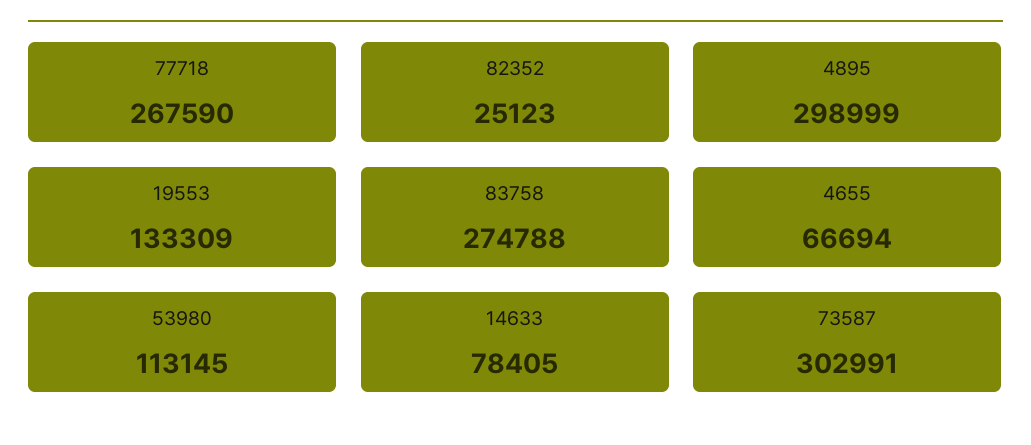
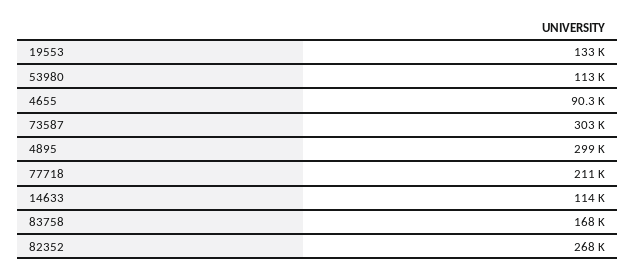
77718: 267590 -> 211000
82352: 25123 -> 268000
83758: 274788 -> 168000
4655: 66694 -> 90300
14633: 78405 -> 114000

